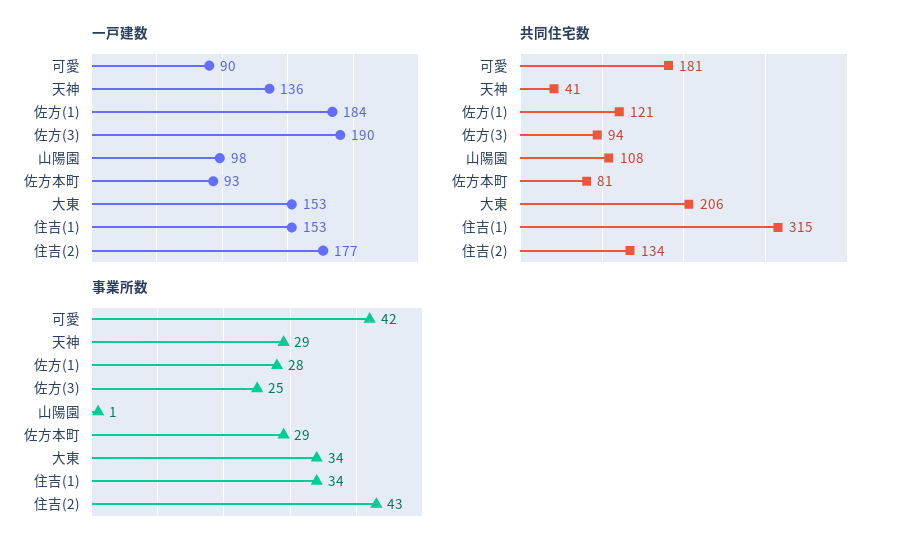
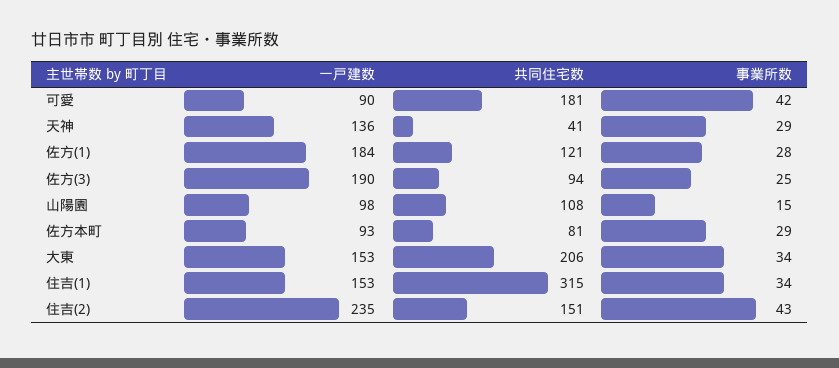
一戸建数, 住吉(2): 177 -> 235
共同住宅数, 住吉(2): 134 -> 151
事業所数, 山陽園: 1 -> 15

